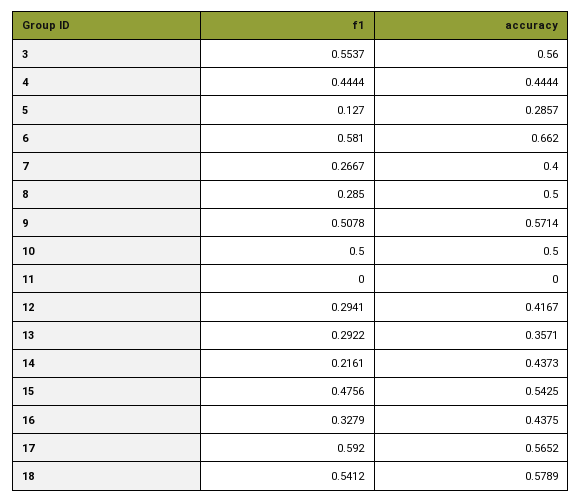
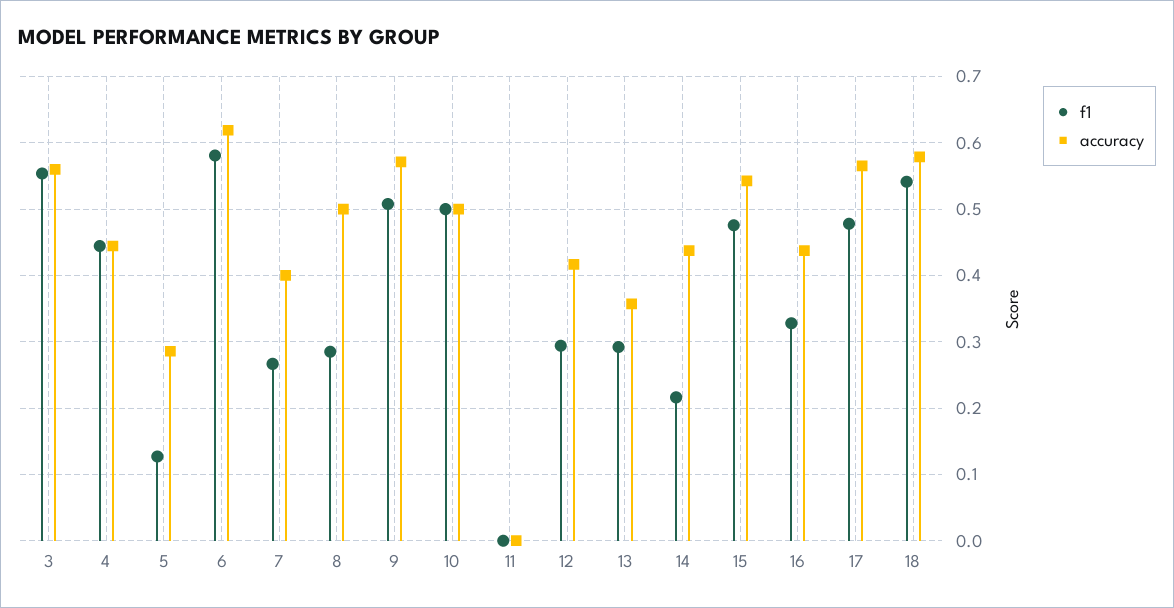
accuracy, 6: 0.662 -> 0.62
f1, 17: 0.592 -> 0.48

